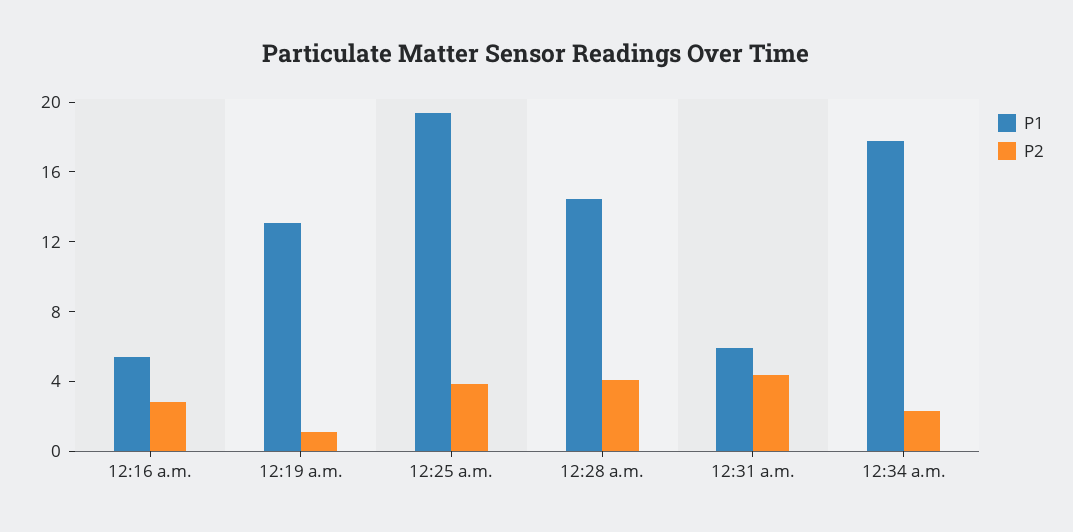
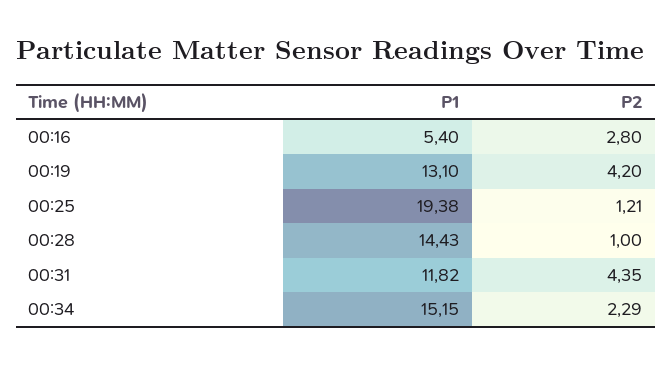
P2, 12:19 a.m.: 1 -> 4.2
P2, 12:25 a.m.: 4 -> 1.21
P2, 12:28 a.m.: 4 -> 1
P1, 12:31 a.m.: 6 -> 11.82
P1, 12:34 a.m.: 18 -> 15.15

